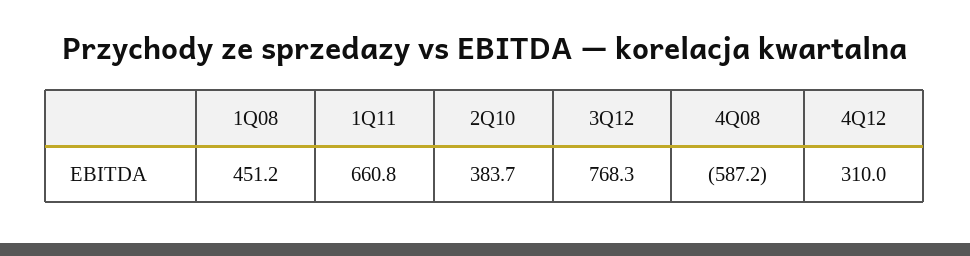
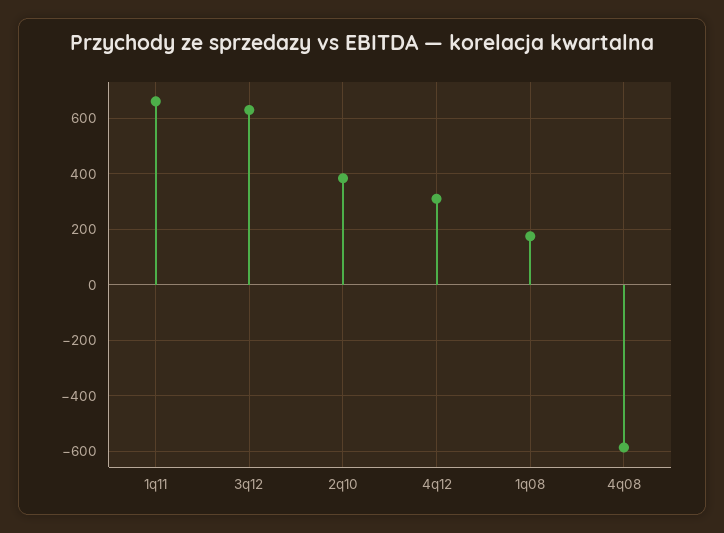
1Q08: 451.2 -> 175
3Q12: 768.3 -> 625

